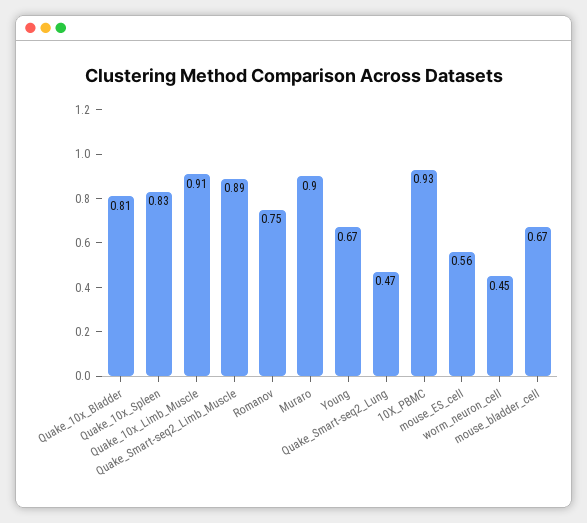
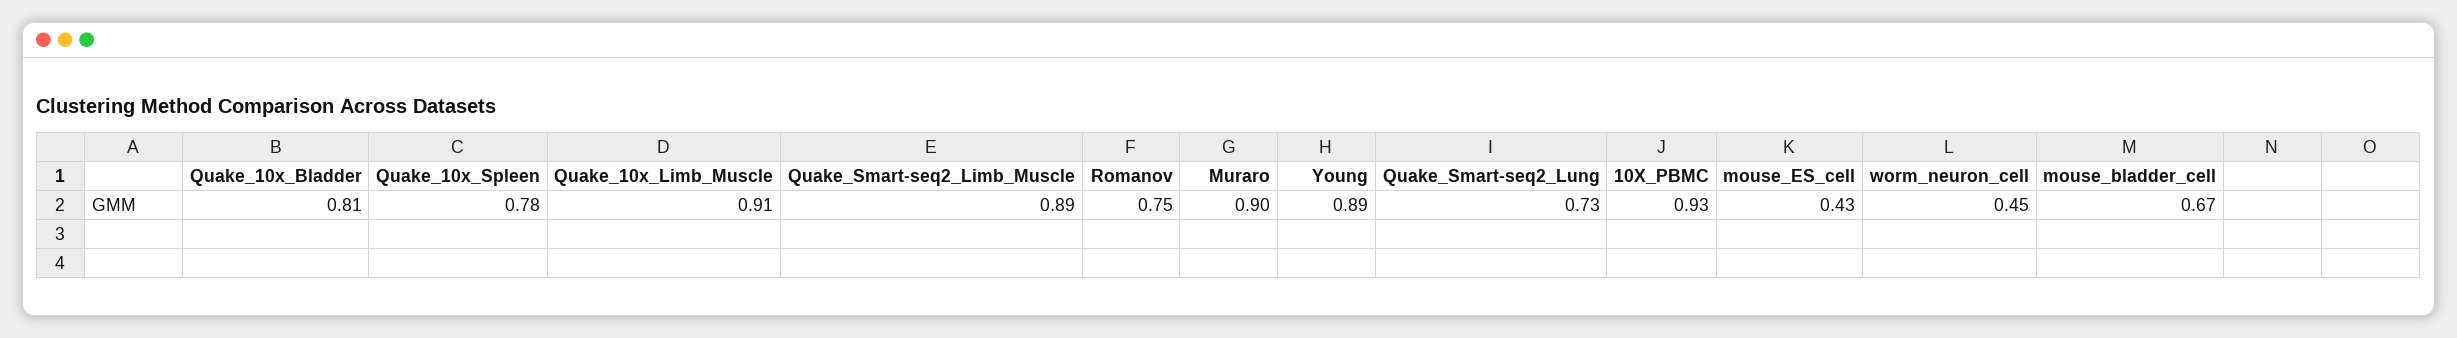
Quake_10x_Spleen: 0.83 -> 0.78
Young: 0.67 -> 0.89
Quake_Smart-seq2_Lung: 0.47 -> 0.73
mouse_ES_cell: 0.56 -> 0.43

